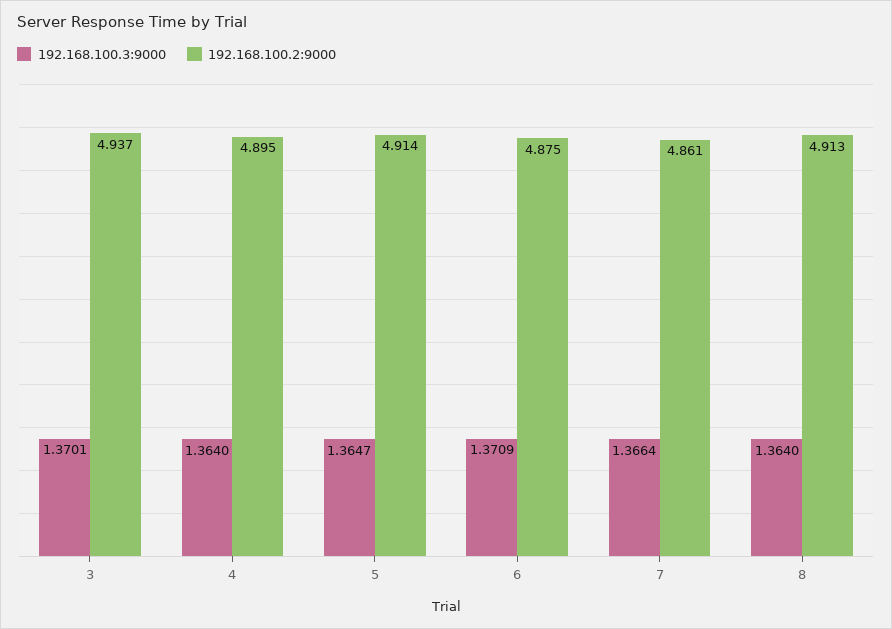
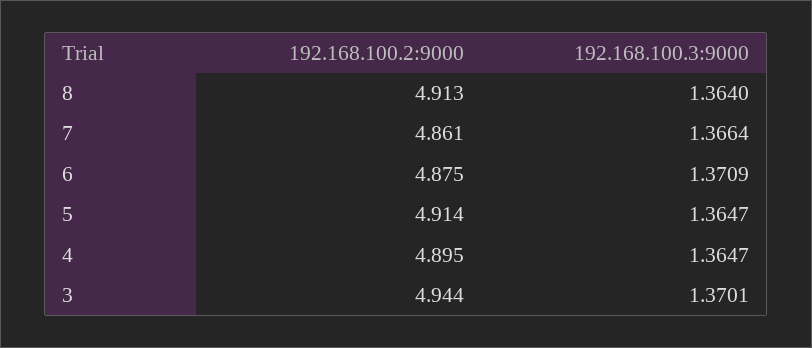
192.168.100.2:9000, 3: 4.937 -> 4.944
192.168.100.3:9000, 4: 1.364 -> 1.3647

